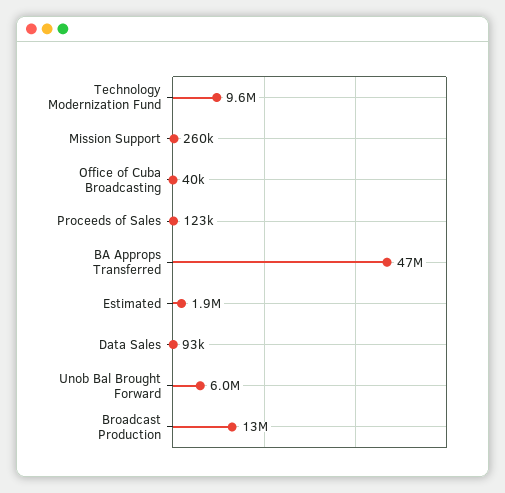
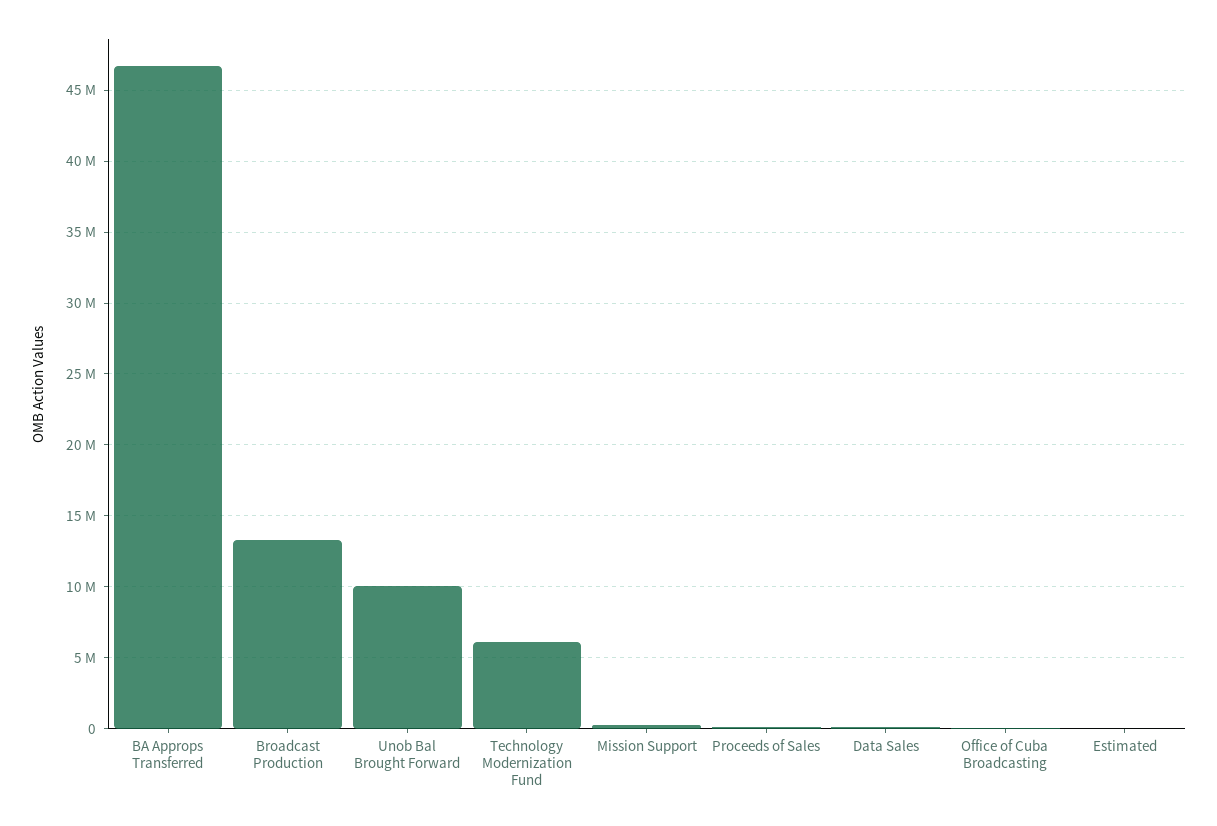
Technology Modernization Fund: 9600000 -> 6000000
Estimated: 1900000 -> 0
Unob Bal Brought Forward: 6000000 -> 10000000

